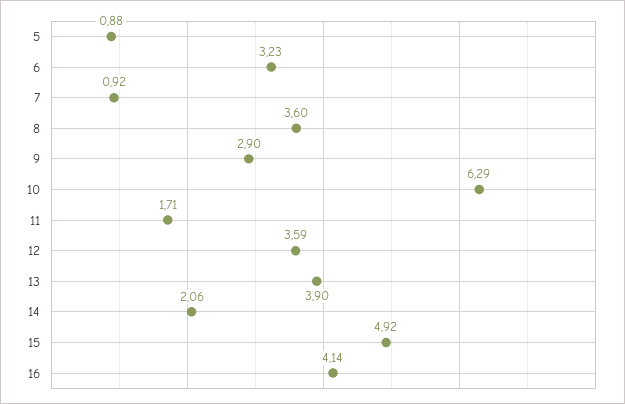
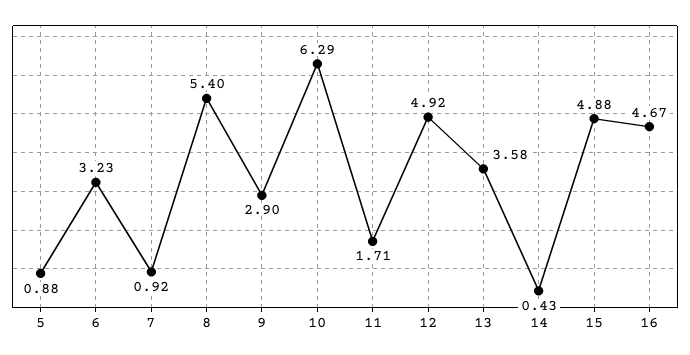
8: 3.6 -> 5.4
12: 3.59 -> 4.92
13: 3.9 -> 3.58
14: 2.06 -> 0.43
15: 4.92 -> 4.88
16: 4.14 -> 4.67

